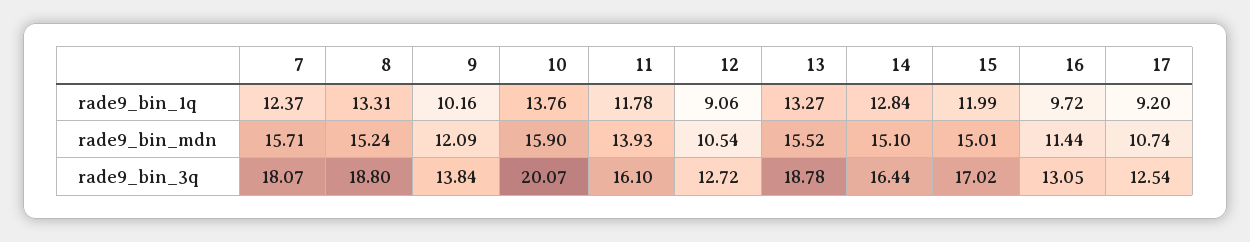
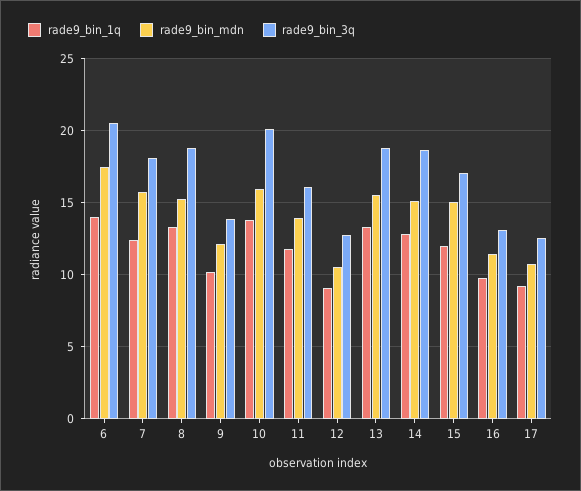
rade9_bin_3q, 14: 16.44 -> 18.5
rade9_bin_1q, 6: none -> 14
rade9_bin_mdn, 6: none -> 17.5
rade9_bin_3q, 6: none -> 20.5

